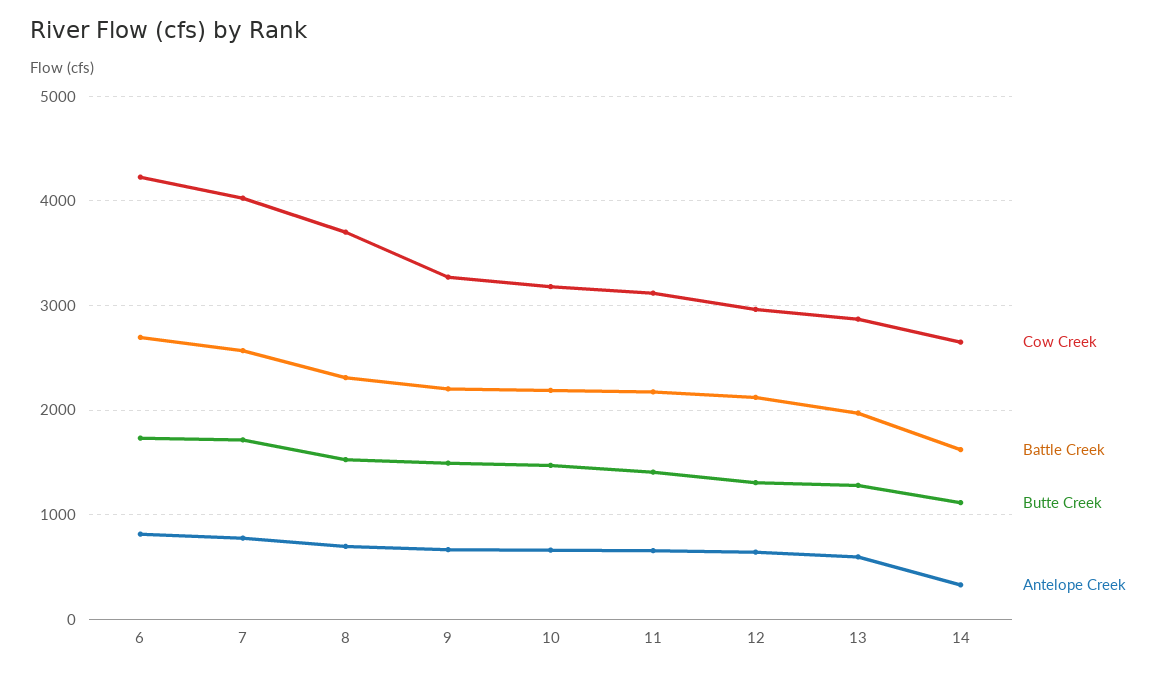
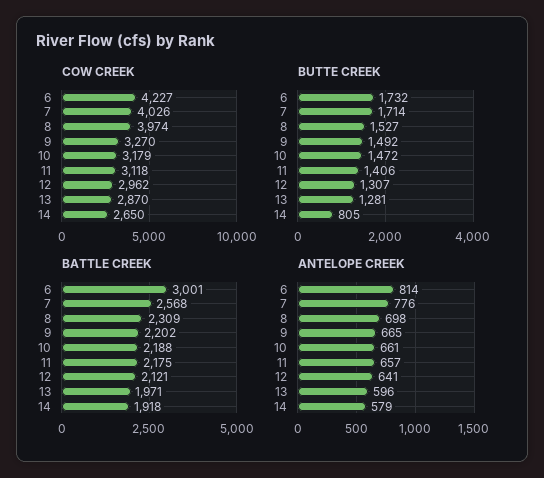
Battle Creek, 6: 2700 -> 3001
Cow Creek, 8: 3700 -> 3974
Battle Creek, 14: 1600 -> 1918
Butte Creek, 14: 1100 -> 805
Antelope Creek, 14: 300 -> 579

